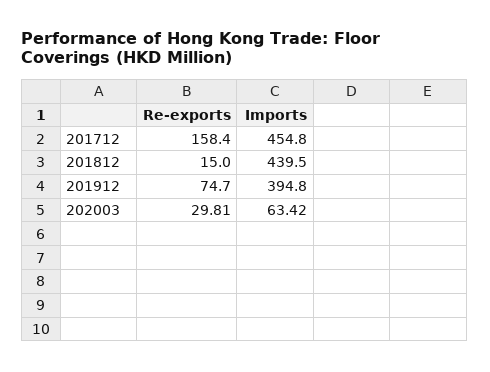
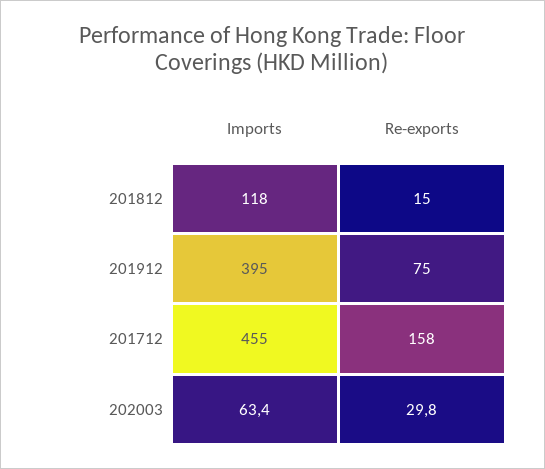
Imports, 201812: 439.5 -> 118

